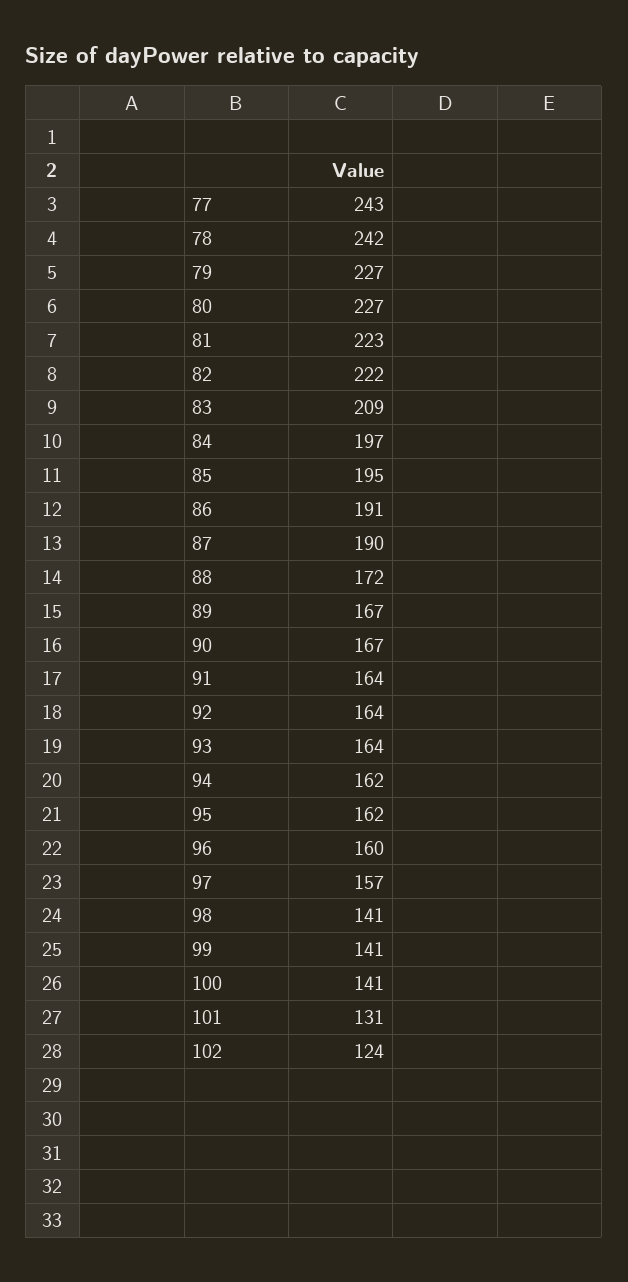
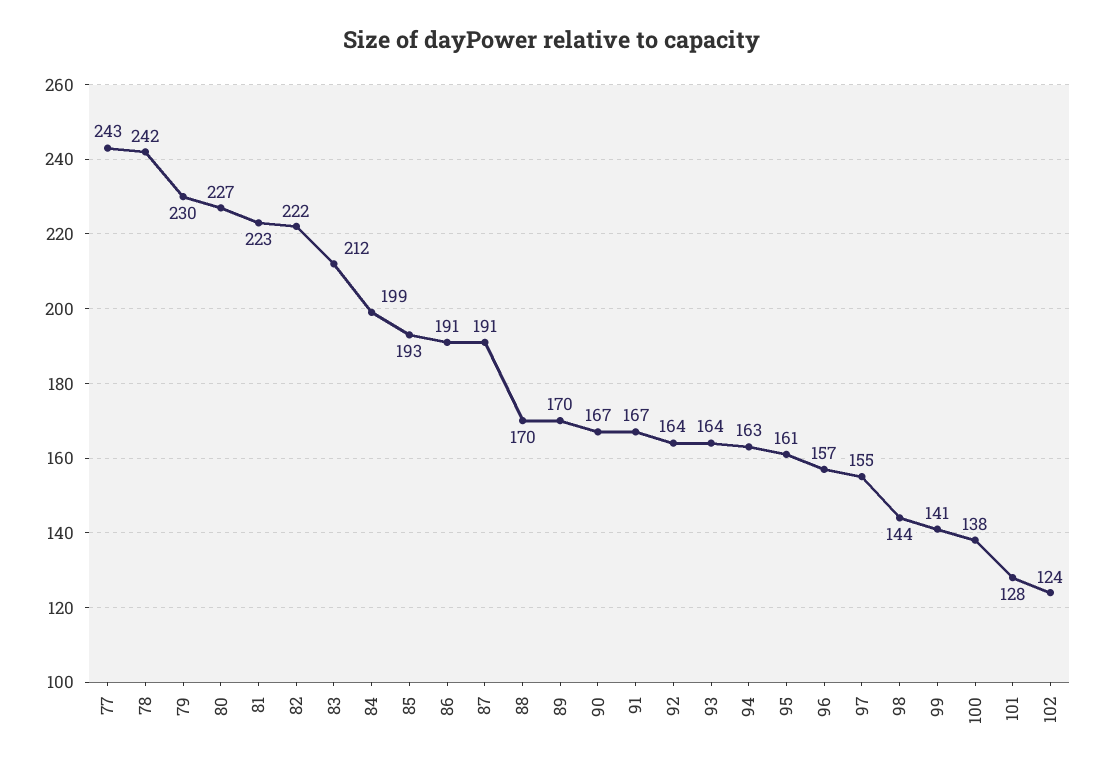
79: 227 -> 230
83: 209 -> 212
84: 197 -> 199
85: 195 -> 193
87: 190 -> 191
88: 172 -> 170
89: 167 -> 170
91: 164 -> 167
94: 162 -> 163
95: 162 -> 161
96: 160 -> 157
97: 157 -> 155
98: 141 -> 144
100: 141 -> 138
101: 131 -> 128

